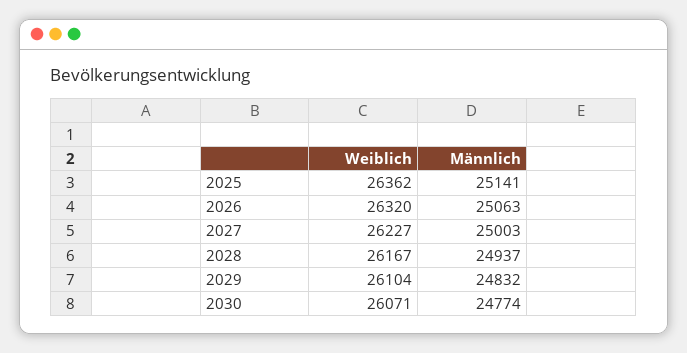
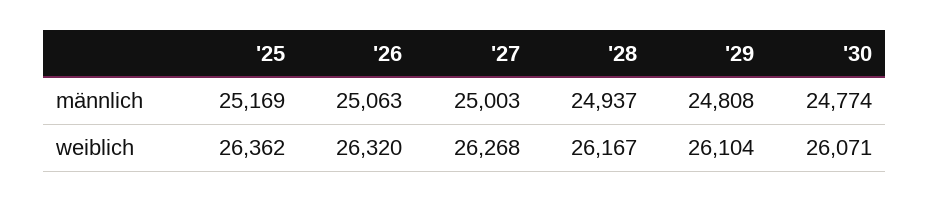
Männlich, 2025: 25141 -> 25169
Weiblich, 2027: 26227 -> 26268
Männlich, 2029: 24832 -> 24808

